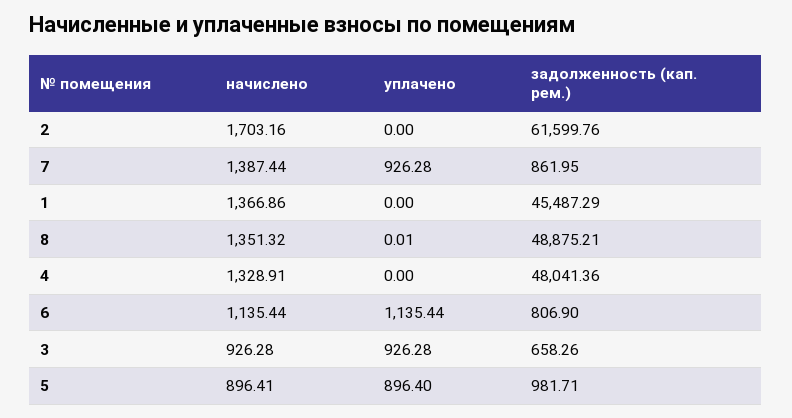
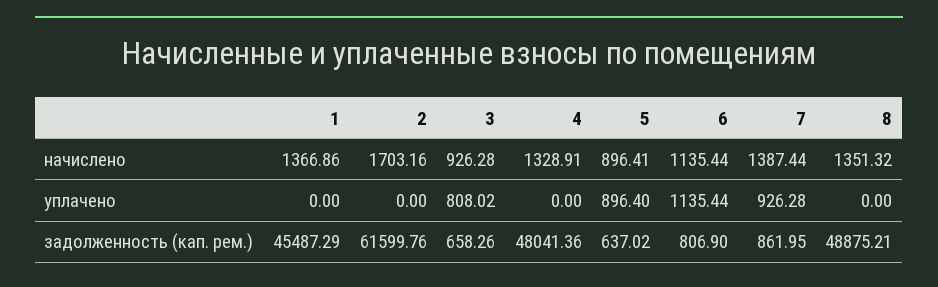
уплачено, 8: 0.01 -> 0
уплачено, 3: 926.28 -> 808.02
задолженность (кап. рем.), 5: 981.71 -> 637.02

